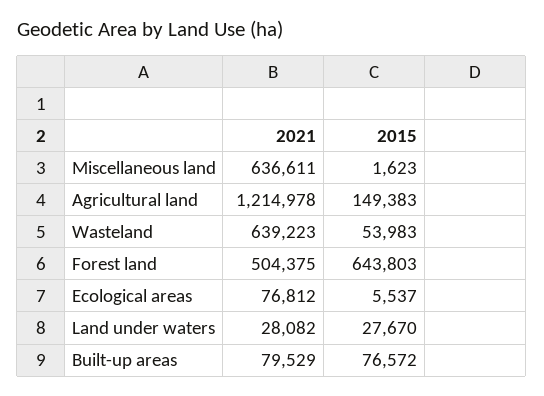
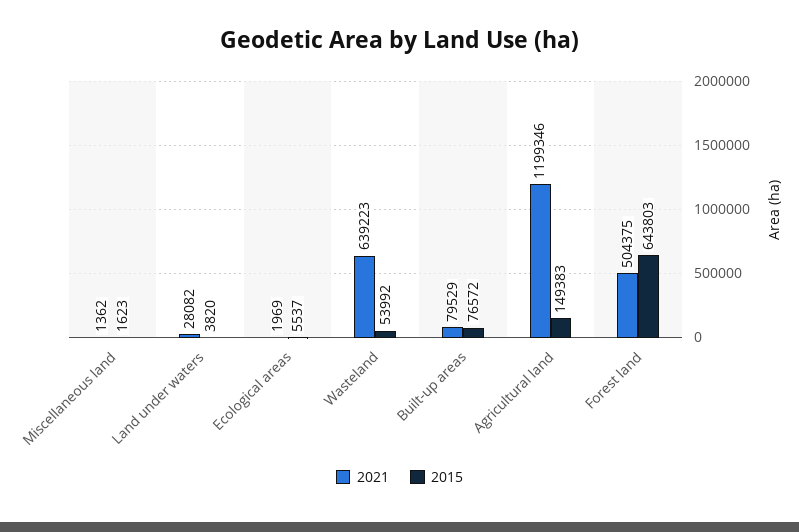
2021, Miscellaneous land: 636611 -> 1362
2021, Agricultural land: 1214978 -> 1199346
2015, Wasteland: 53983 -> 53992
2021, Ecological areas: 76812 -> 1969
2015, Land under waters: 27670 -> 3820

